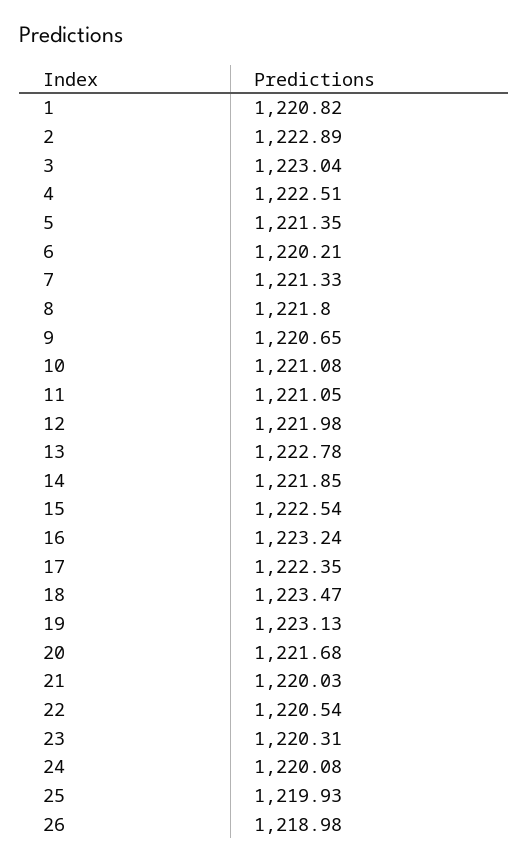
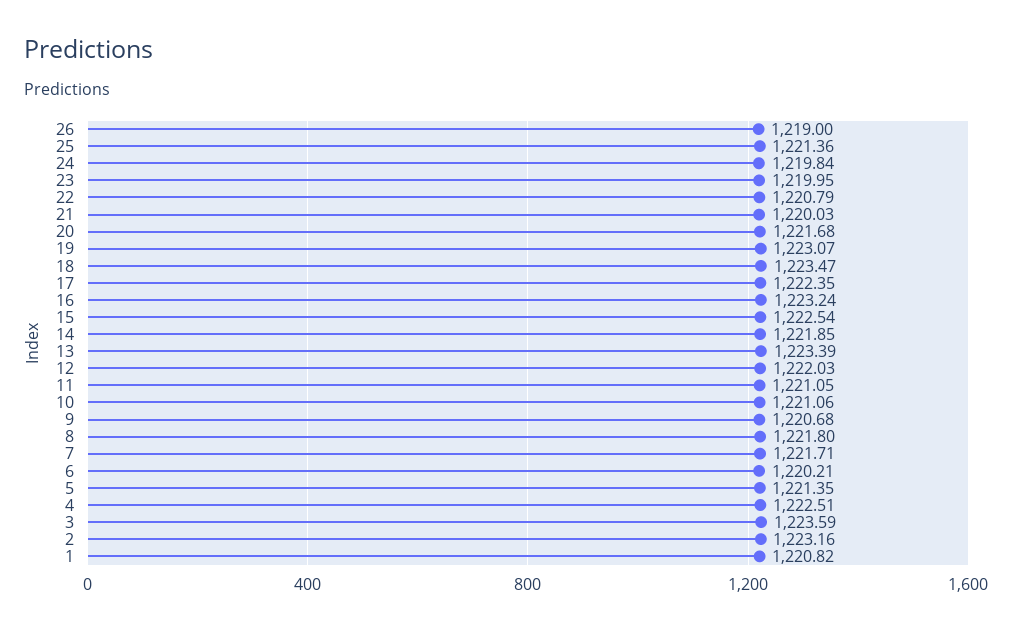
2: 1222.89 -> 1223.16
3: 1223.04 -> 1223.59
7: 1221.33 -> 1221.71
9: 1220.65 -> 1220.68
10: 1221.08 -> 1221.06
12: 1221.98 -> 1222.03
13: 1222.78 -> 1223.39
19: 1223.13 -> 1223.07
22: 1220.54 -> 1220.79
23: 1220.31 -> 1219.95
24: 1220.08 -> 1219.84
25: 1219.93 -> 1221.36
26: 1218.98 -> 1219

